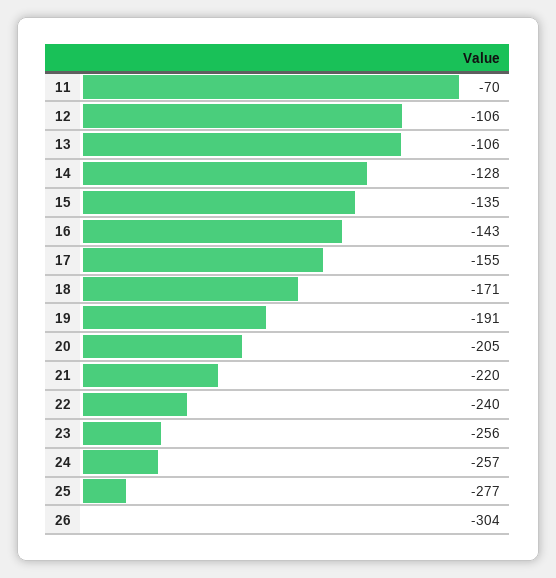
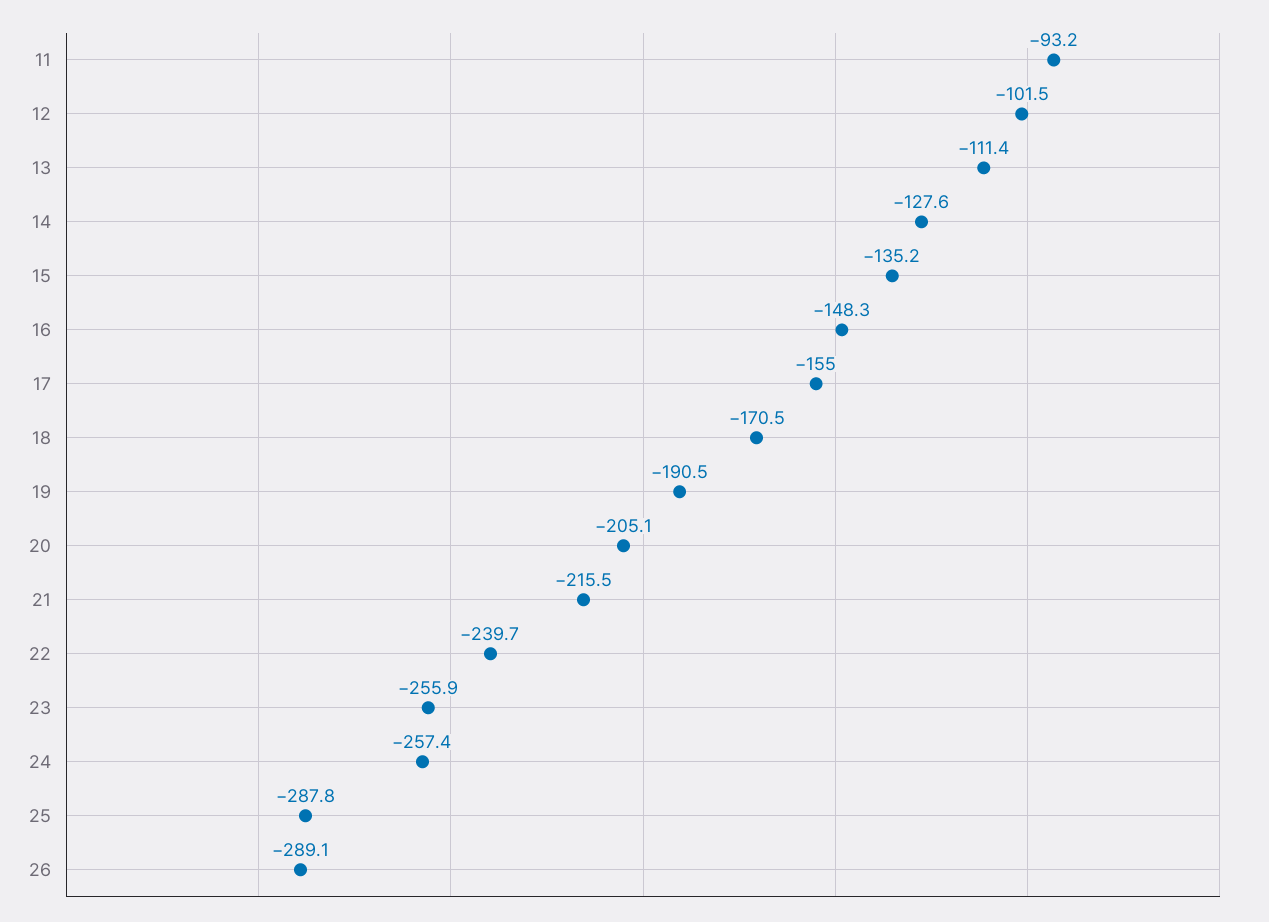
11: -70 -> -93.2
12: -106 -> -101.5
13: -106 -> -111.4
16: -143 -> -148.3
21: -220 -> -215.5
25: -277 -> -287.8
26: -304 -> -289.1

